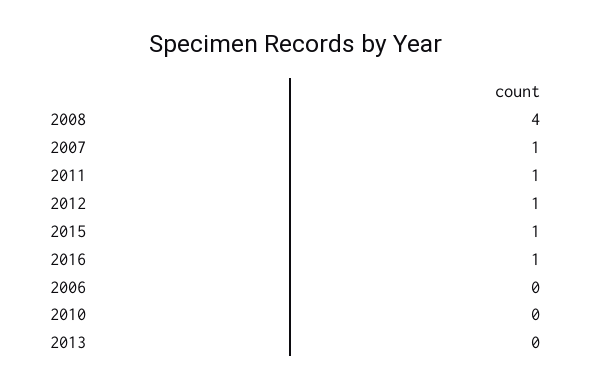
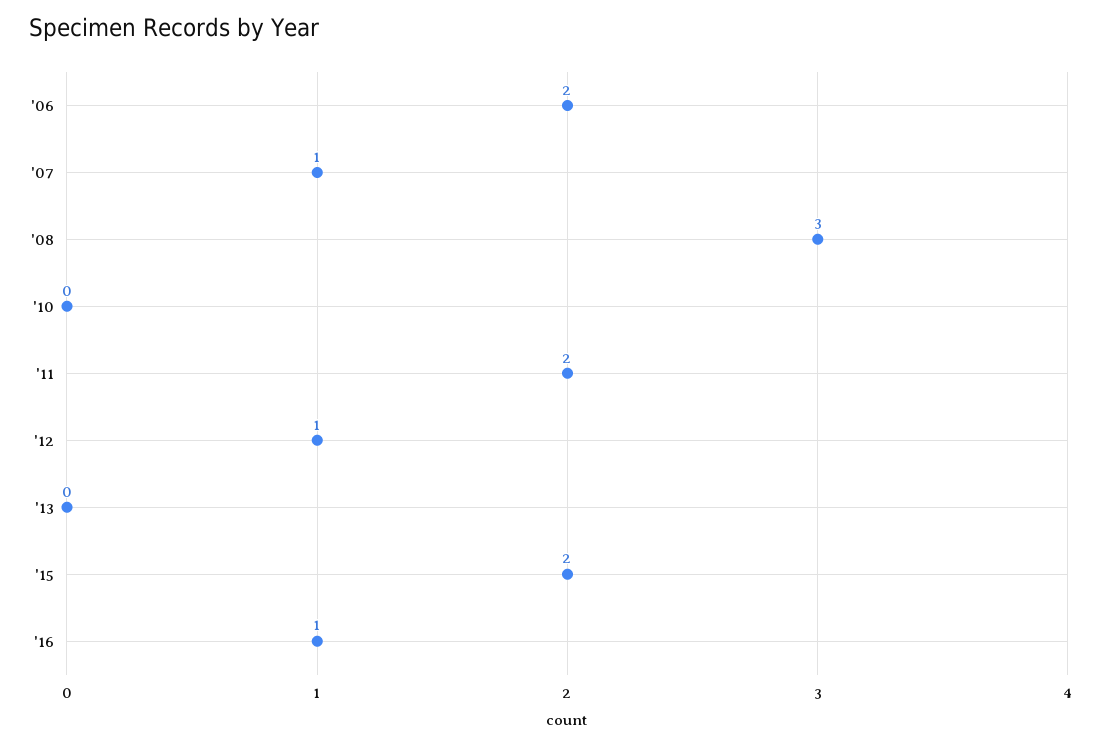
2008: 4 -> 3
2011: 1 -> 2
2015: 1 -> 2
2006: 0 -> 2

